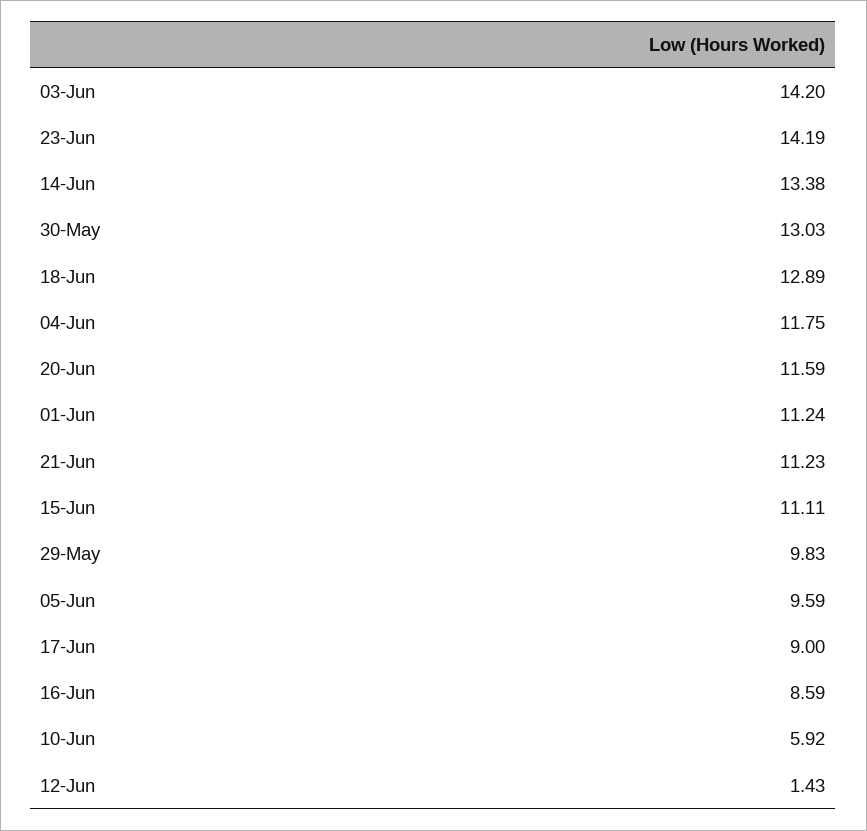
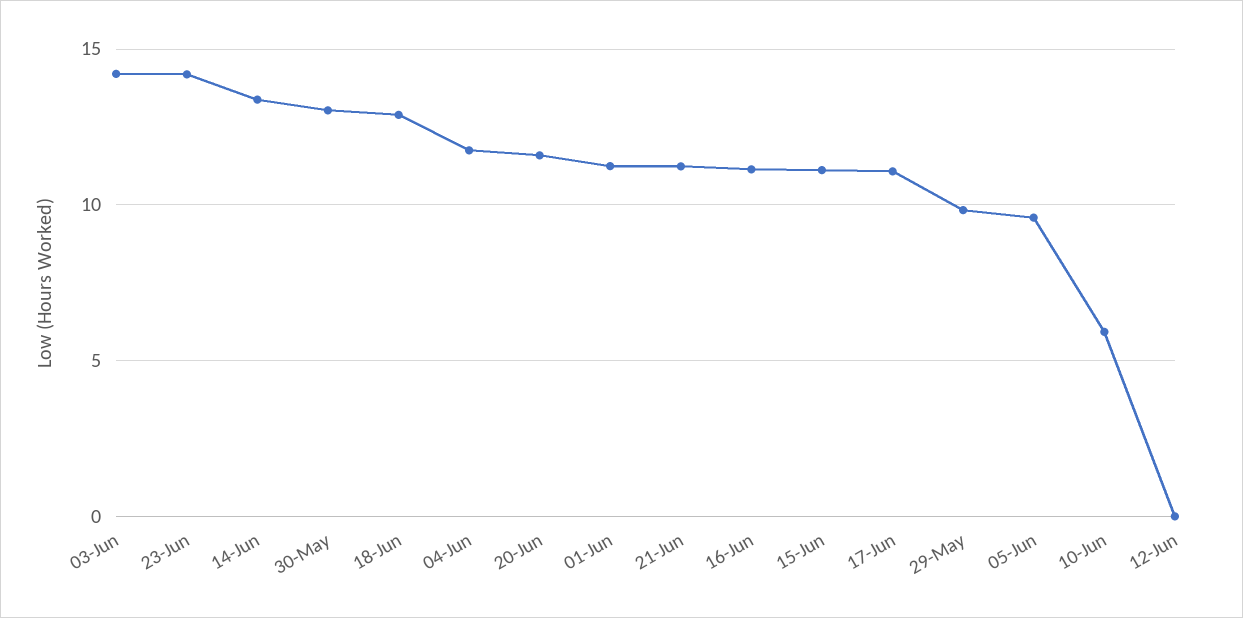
17-Jun: 9 -> 11
16-Jun: 8.59 -> 11
12-Jun: 1.43 -> 0

